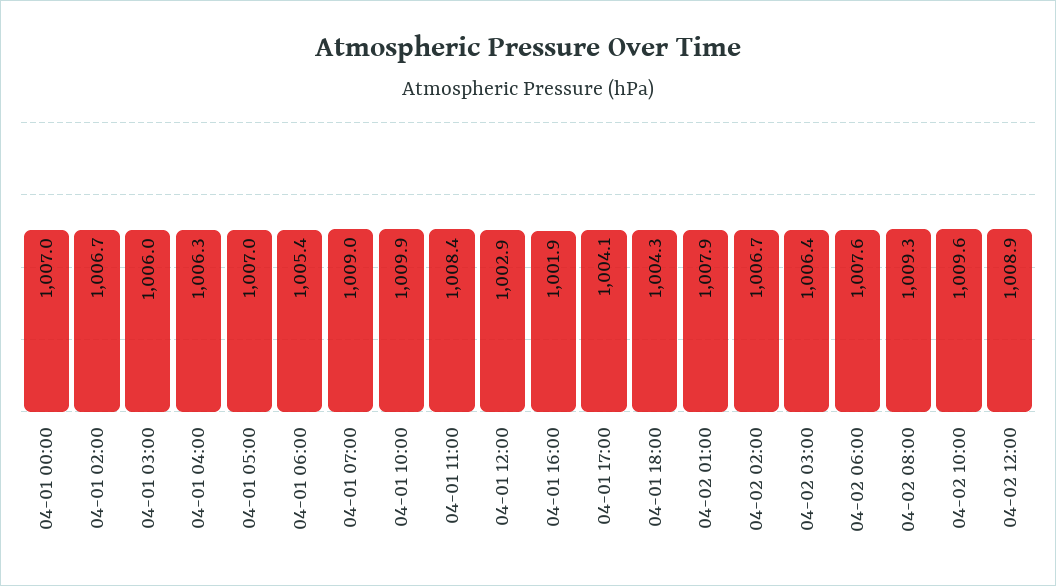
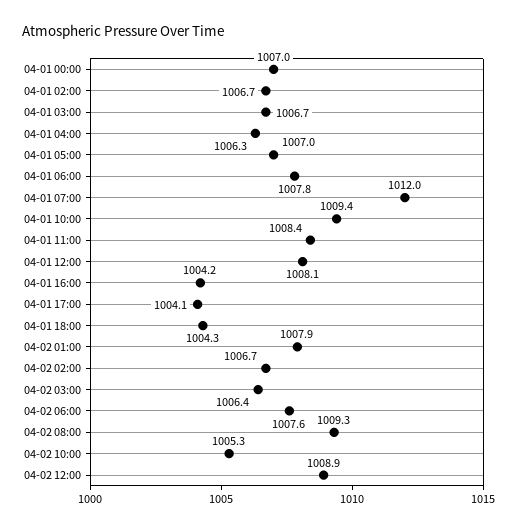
04-01 03:00: 1006 -> 1006.7
04-01 06:00: 1005.4 -> 1007.8
04-01 07:00: 1009 -> 1012
04-01 10:00: 1009.9 -> 1009.4
04-01 12:00: 1002.9 -> 1008.1
04-01 16:00: 1001.9 -> 1004.2
04-02 10:00: 1009.6 -> 1005.3

